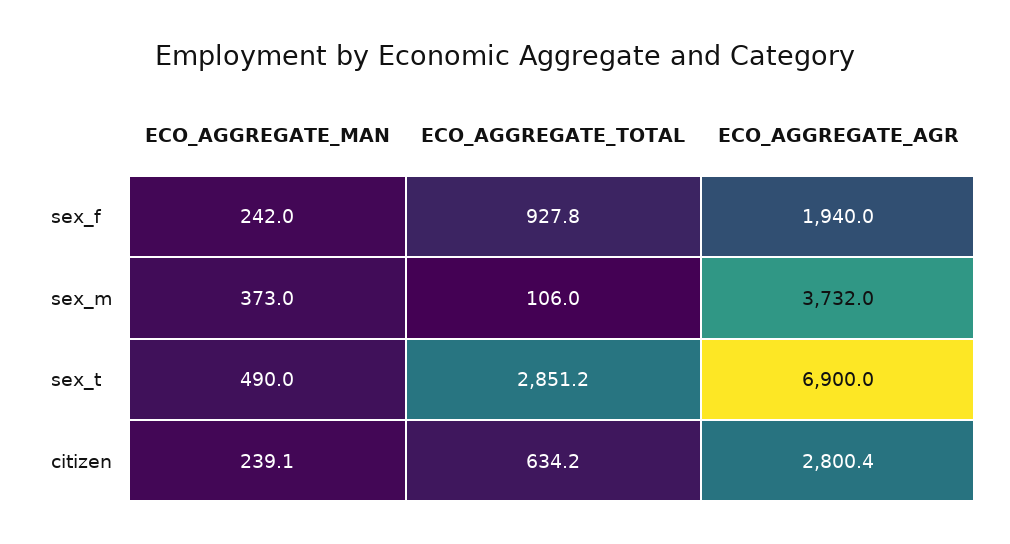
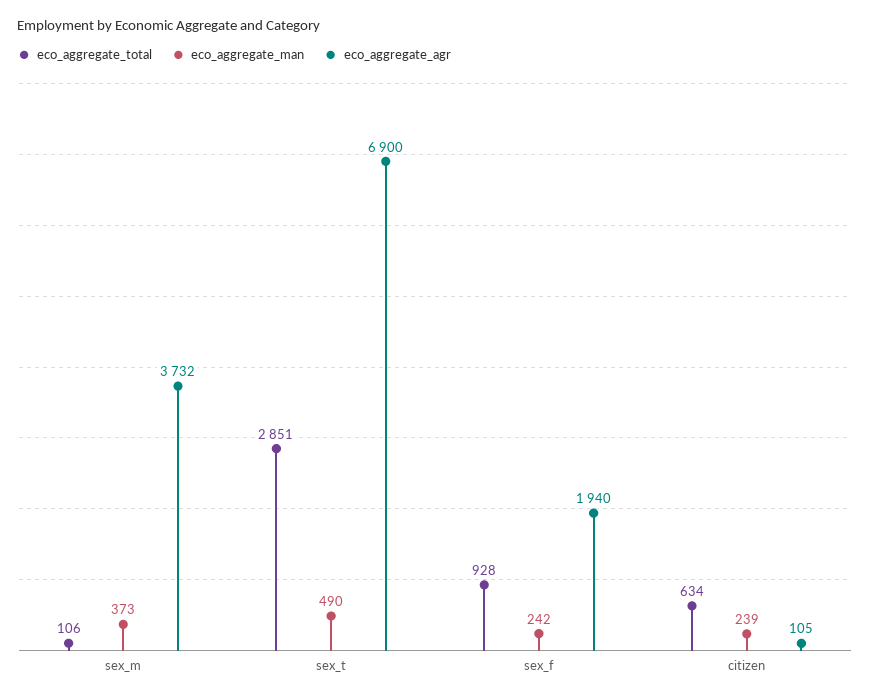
ECO_AGGREGATE_AGR, citizen: 2800.4 -> 105

